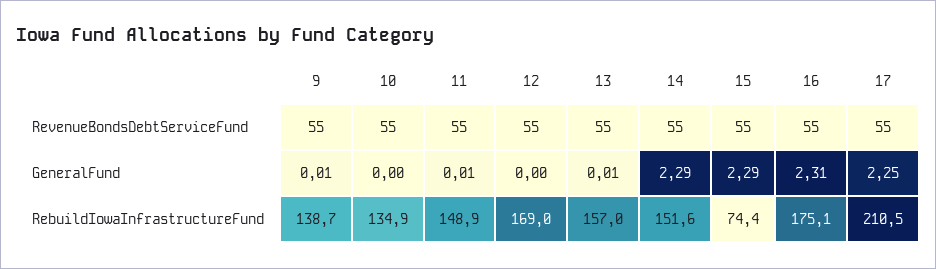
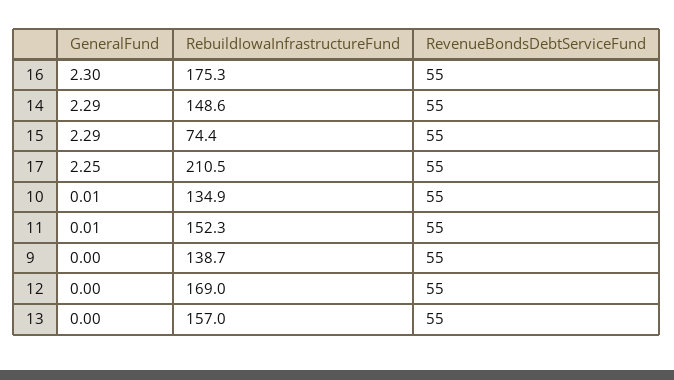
9, GeneralFund: 0.01 -> 0
10, GeneralFund: 0 -> 0.01
13, GeneralFund: 0.01 -> 0
16, GeneralFund: 2.31 -> 2.3
11, RebuildIowaInfrastructureFund: 148.9 -> 152.3
14, RebuildIowaInfrastructureFund: 151.6 -> 148.6
16, RebuildIowaInfrastructureFund: 175.1 -> 175.3

